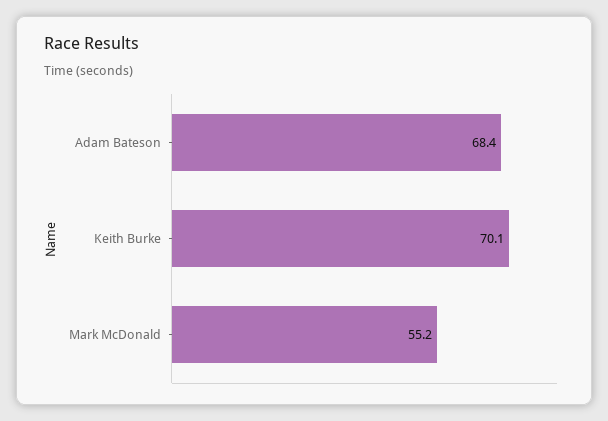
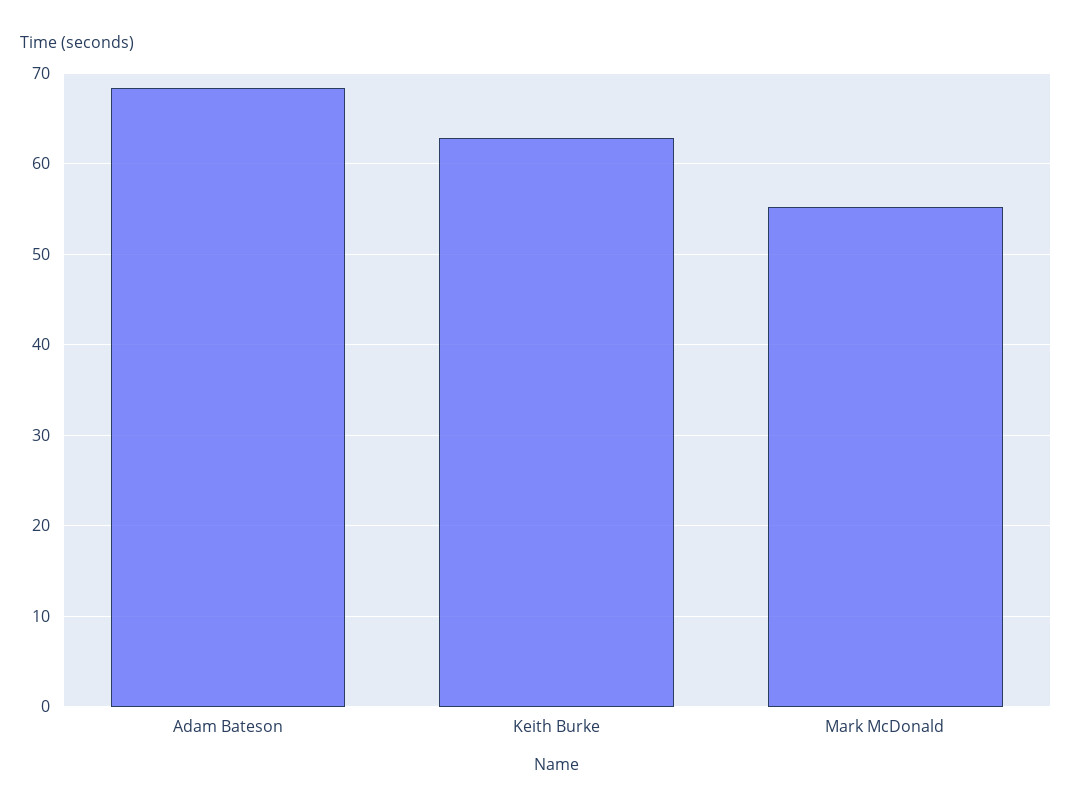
Keith Burke: 70.1 -> 63

